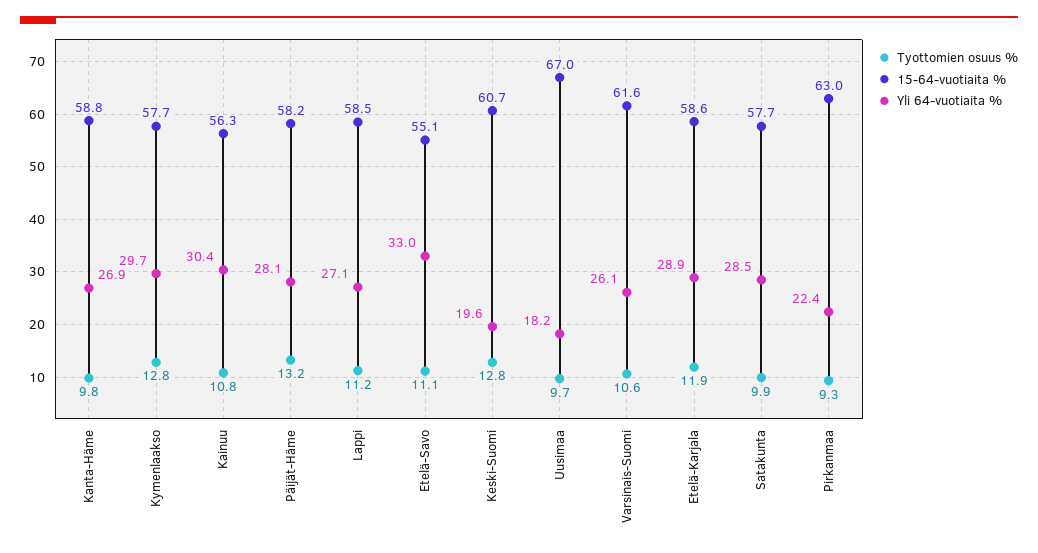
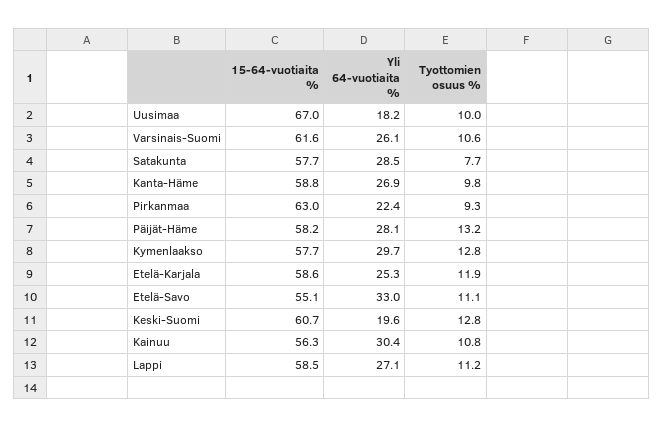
Tyottomien osuus %, Uusimaa: 9.7 -> 10
Yli 64-vuotiaita %, Etelä-Karjala: 28.9 -> 25.3
Tyottomien osuus %, Satakunta: 9.9 -> 7.7

